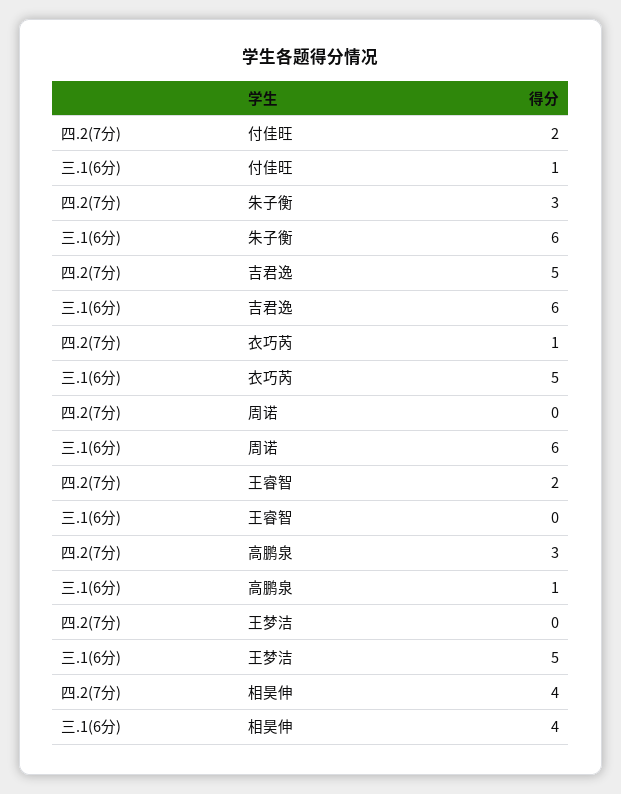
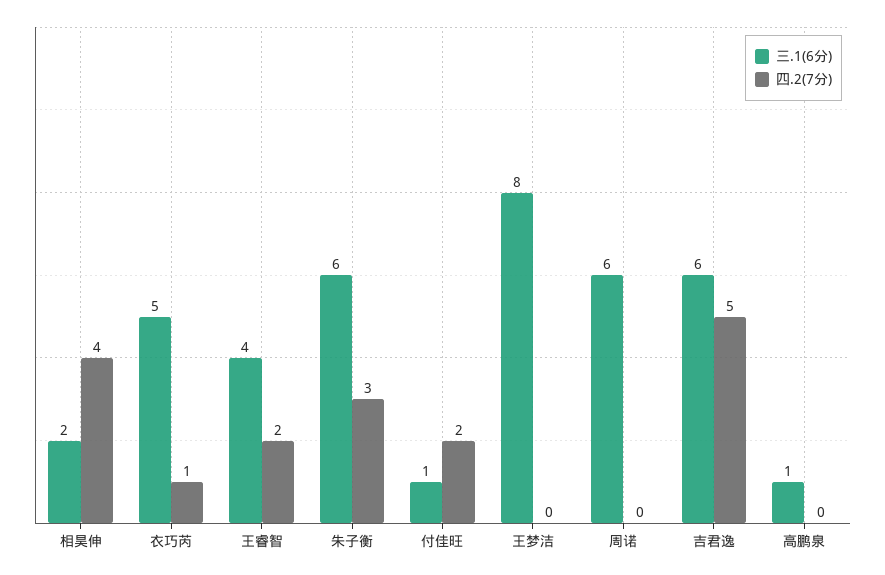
三.1(6分), 王睿智: 0 -> 4
四.2(7分), 高鹏泉: 3 -> 0
三.1(6分), 王梦洁: 5 -> 8
三.1(6分), 相昊伸: 4 -> 2

